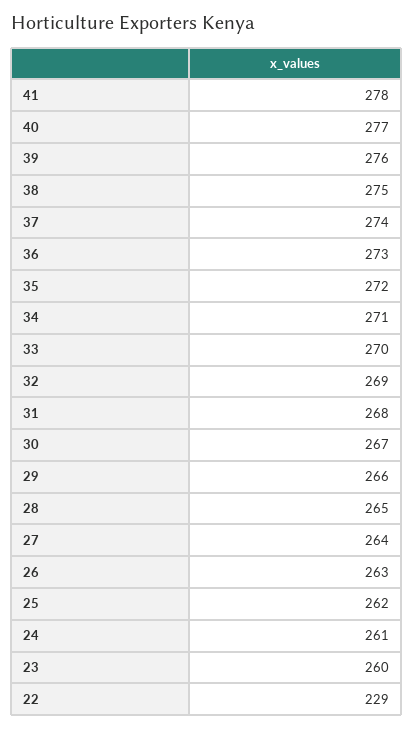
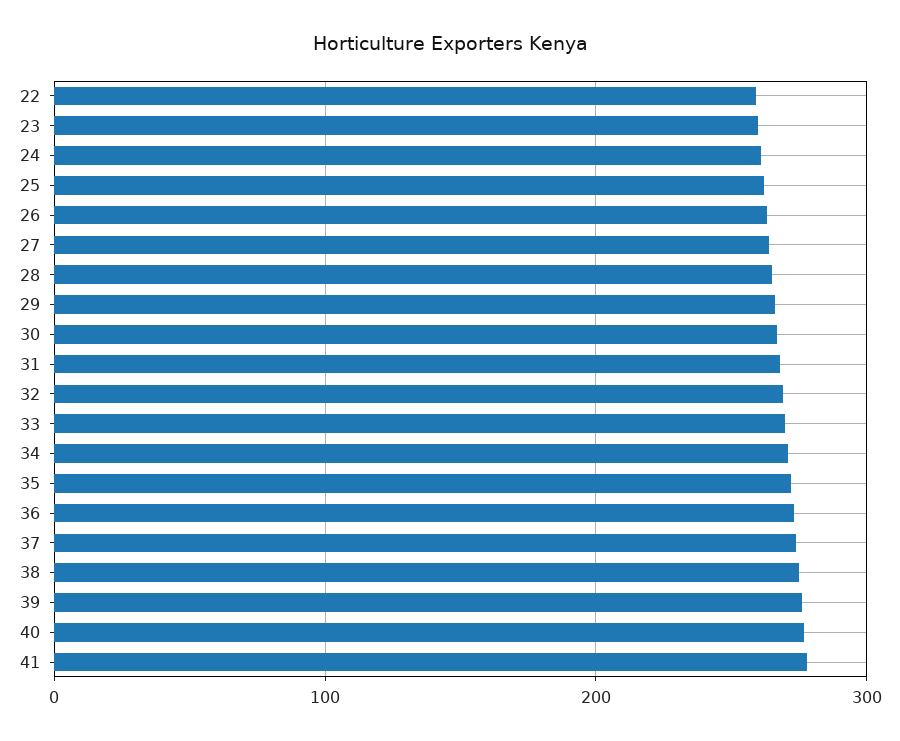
22: 229 -> 260

